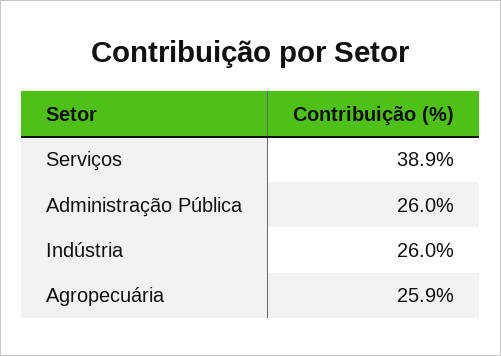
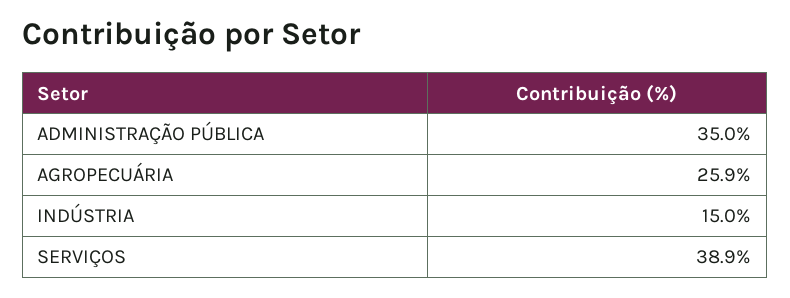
Administração Pública: 26 -> 35
Indústria: 26 -> 15

